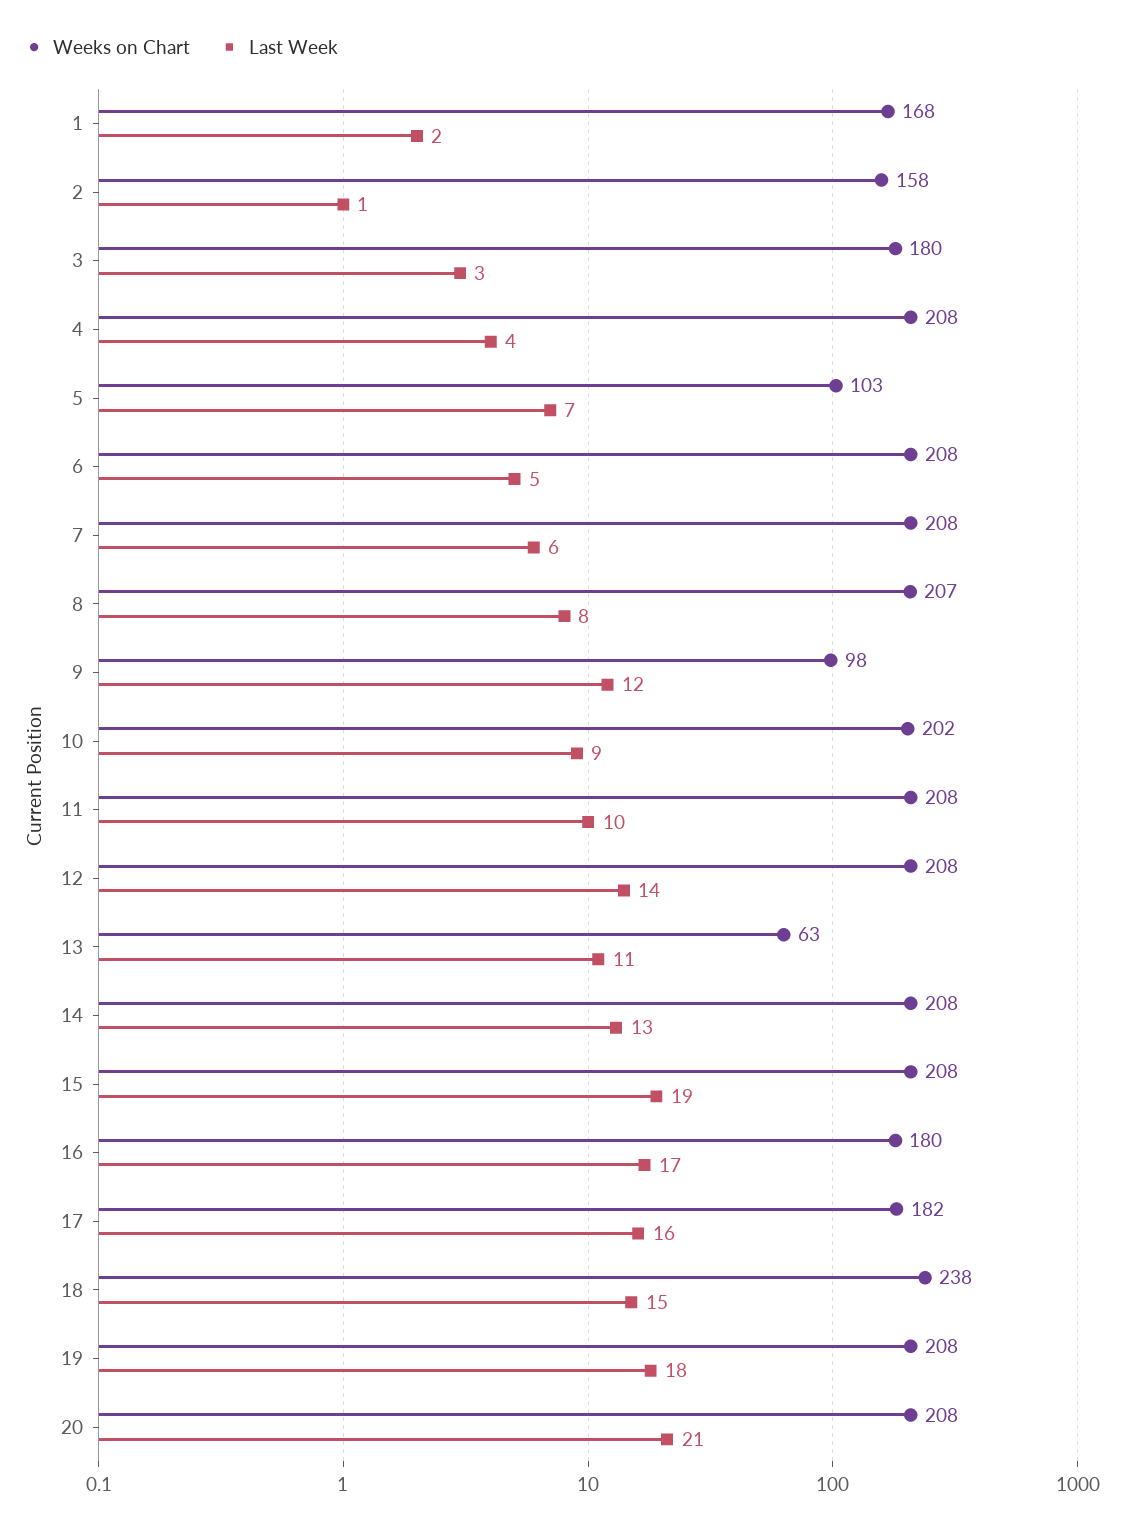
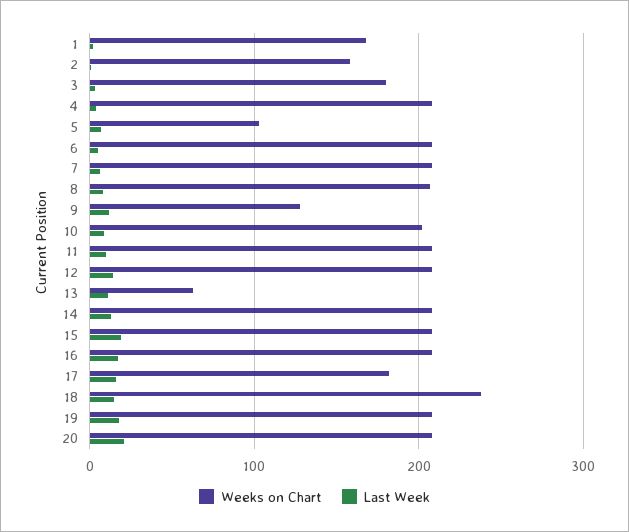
Weeks on Chart, 9: 98 -> 130
Weeks on Chart, 16: 180 -> 210

